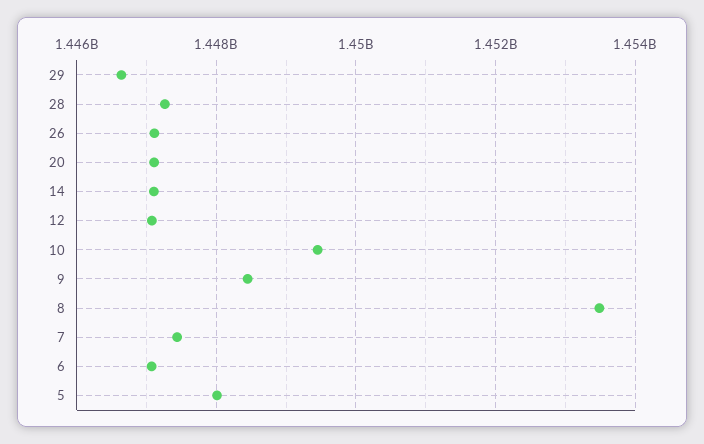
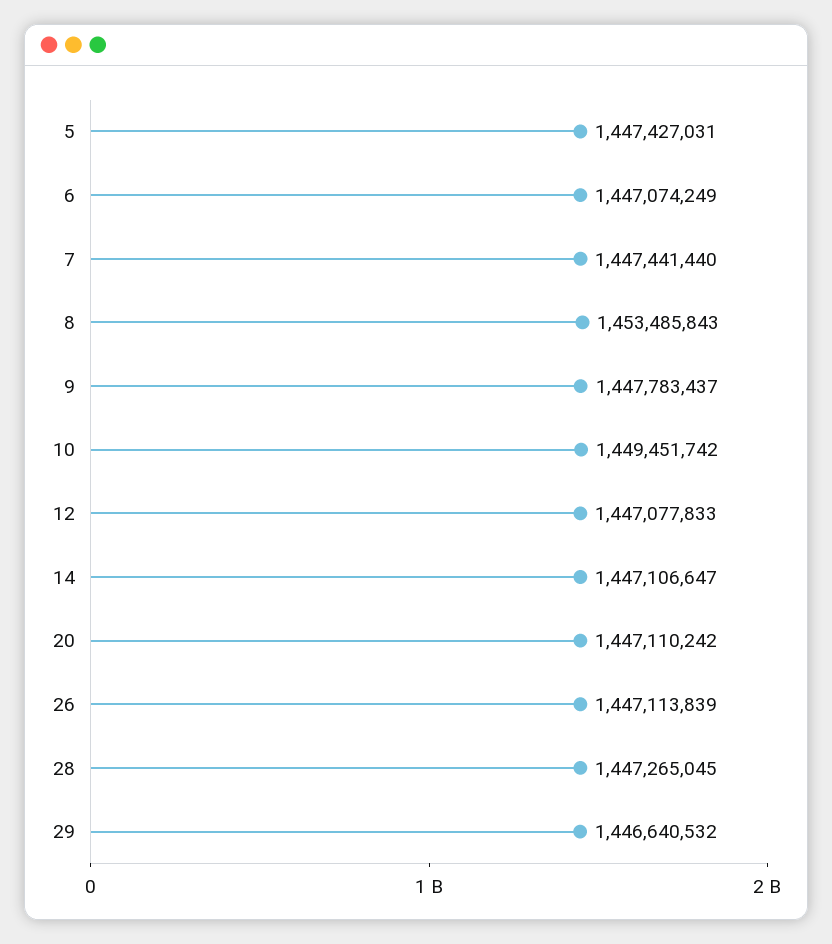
9: 1448400000 -> 1447783437
5: 1448000000 -> 1447427031

